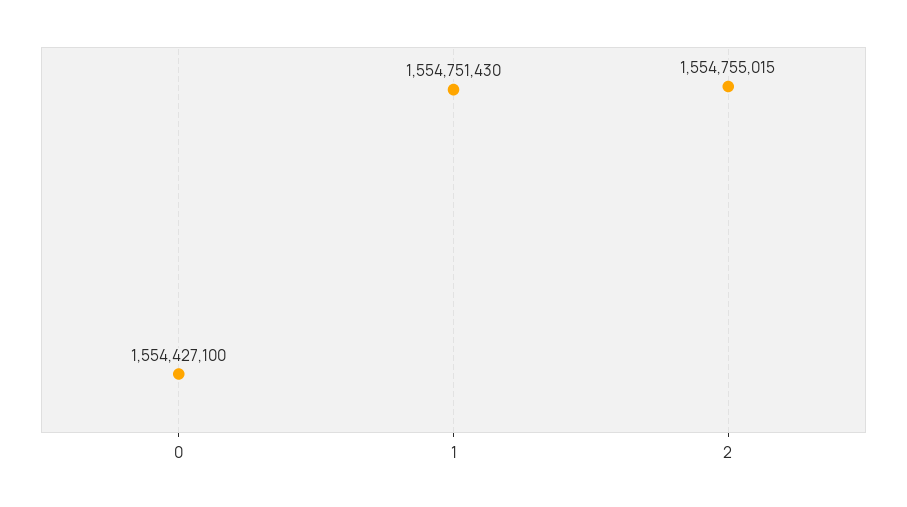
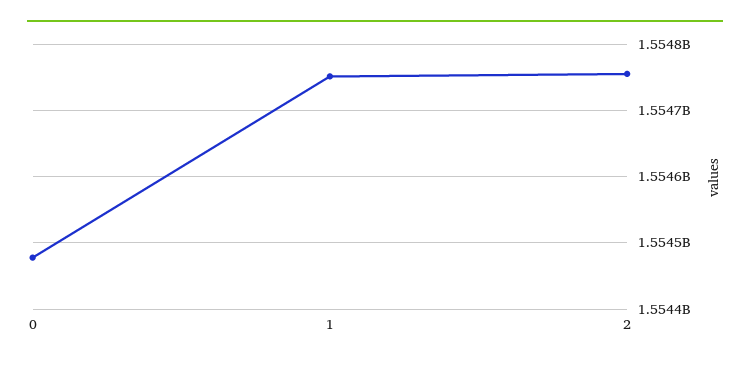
0: 1554427100 -> 1554480000

